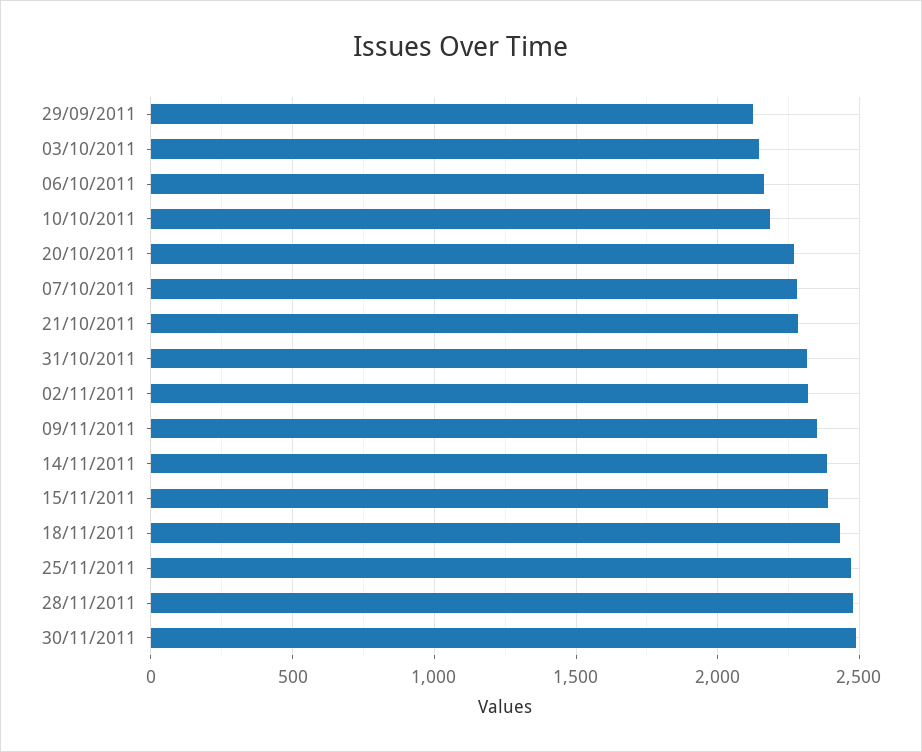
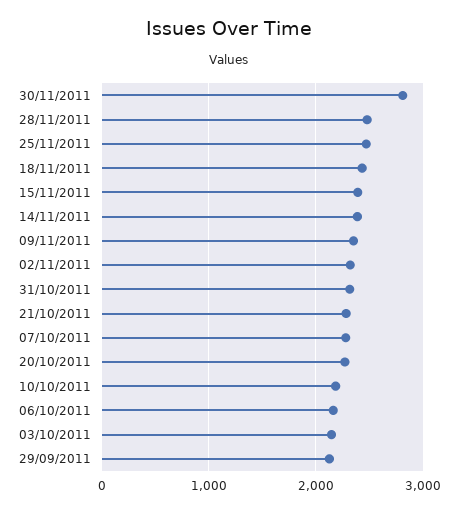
30/11/2011: 2500 -> 2800

